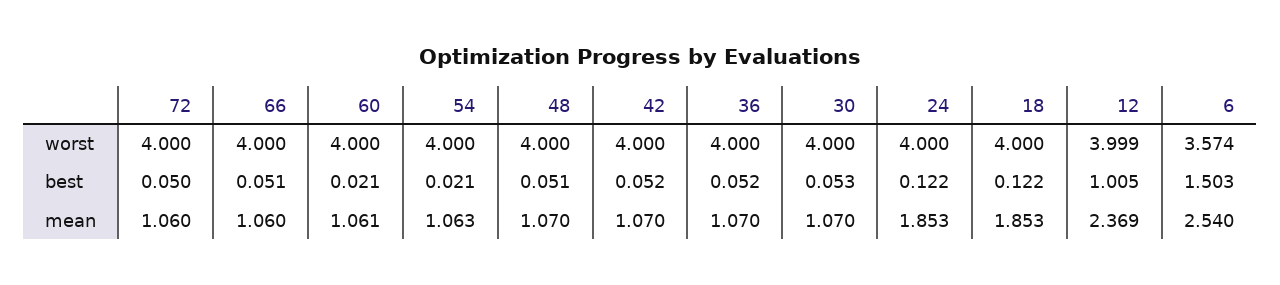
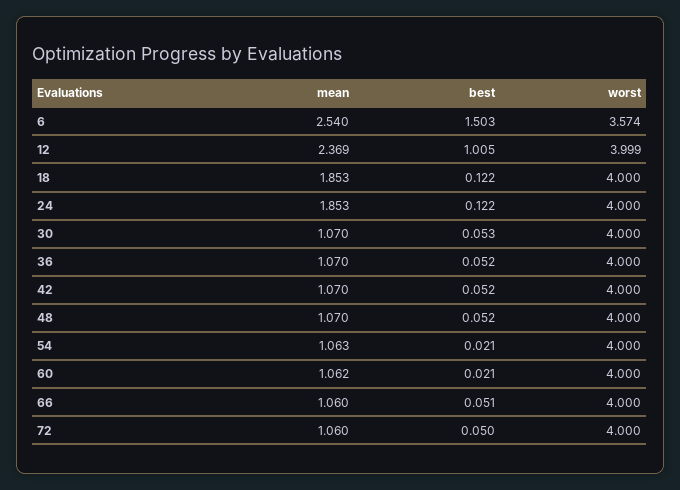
48, best: 0.051 -> 0.052
60, mean: 1.061 -> 1.062

